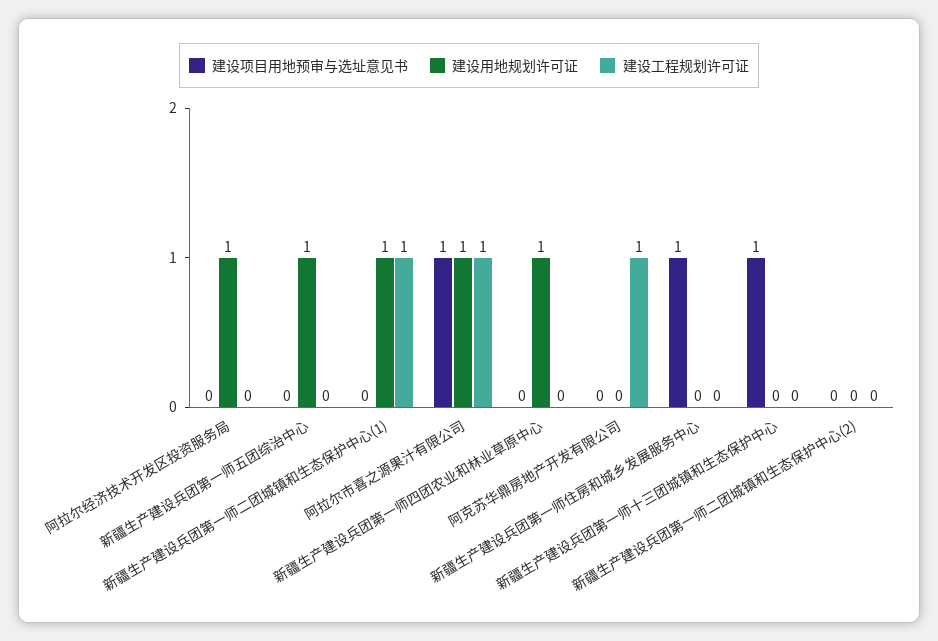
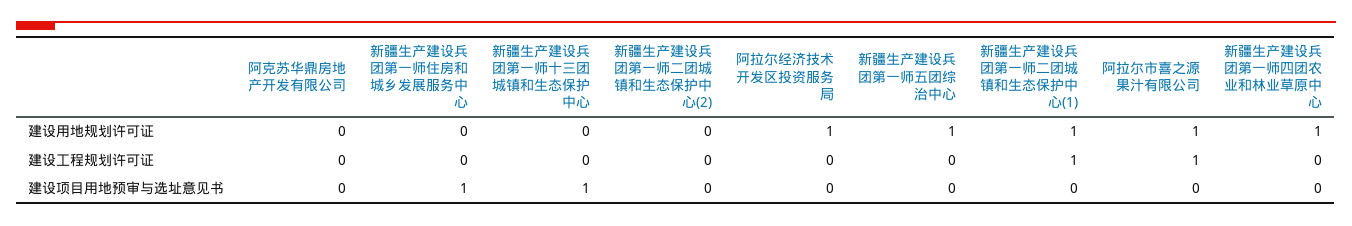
建设项目用地预审与选址意见书, 阿拉尔市喜之源果汁有限公司: 1 -> 0
建设工程规划许可证, 阿克苏华鼎房地产开发有限公司: 1 -> 0

